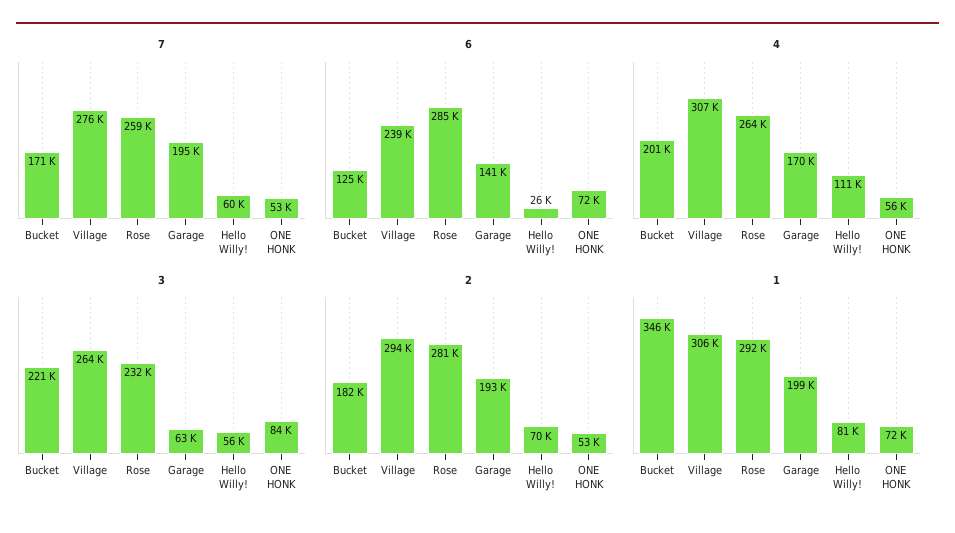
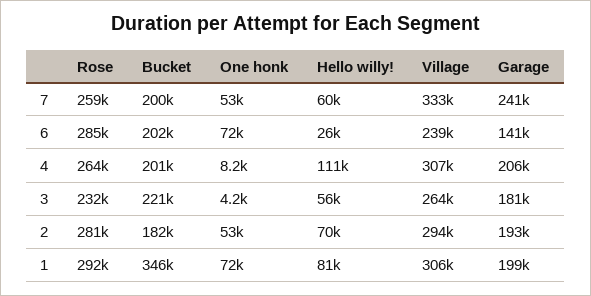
7, Bucket: 171000 -> 200000
7, Village: 276000 -> 333000
7, Garage: 195000 -> 241000
6, Bucket: 125000 -> 202000
4, Garage: 170000 -> 206000
4, ONE HONK: 56000 -> 8200
3, Garage: 63000 -> 181000
3, ONE HONK: 84000 -> 4200

